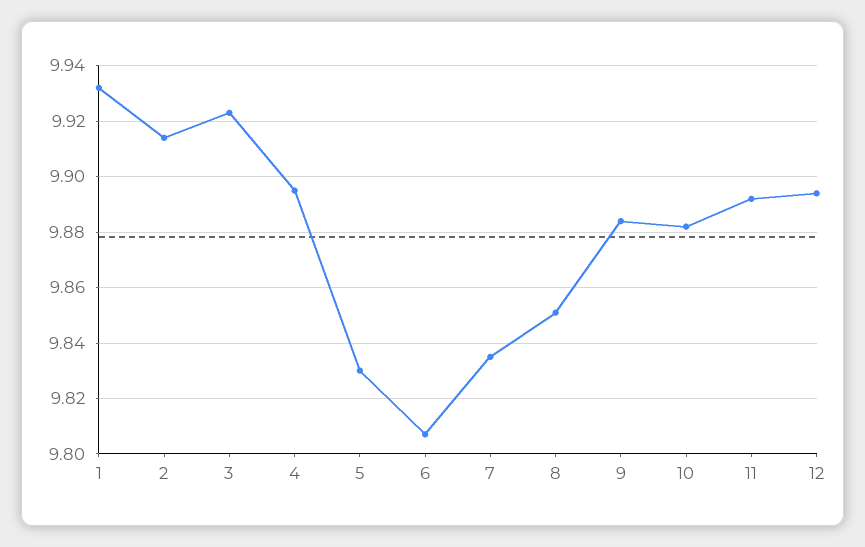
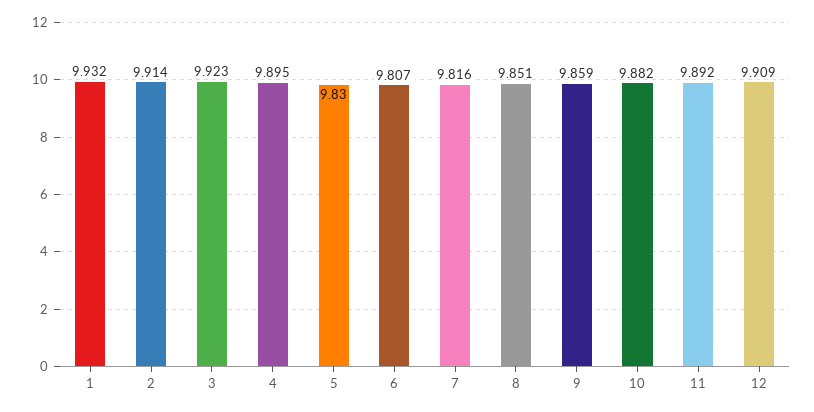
7: 9.835 -> 9.816
9: 9.885 -> 9.859
12: 9.895 -> 9.909

